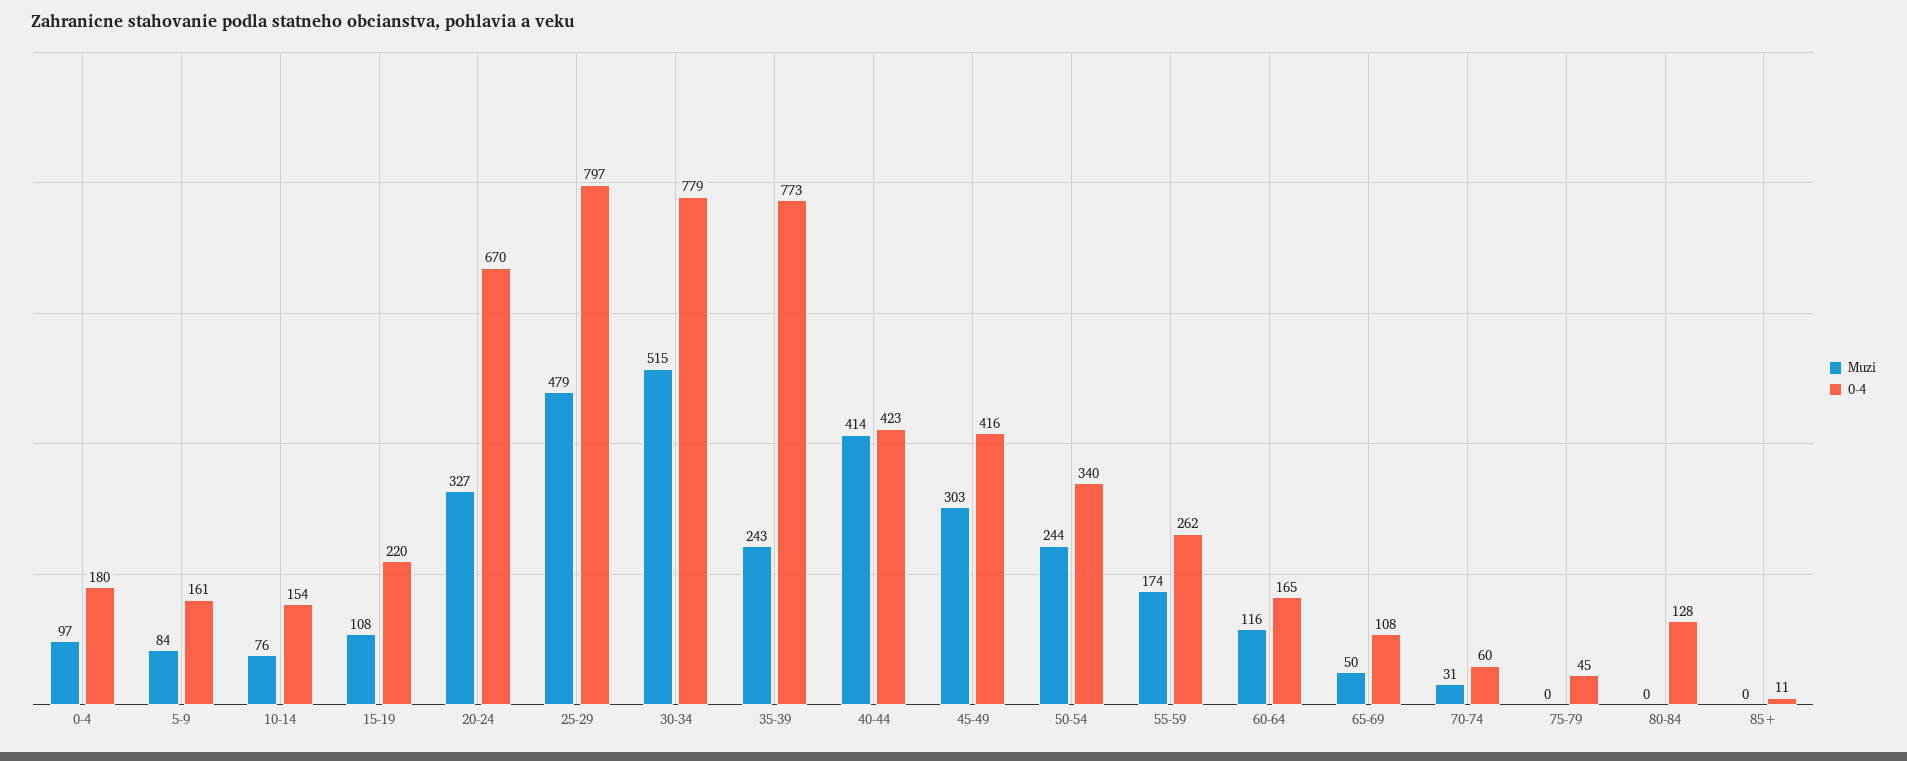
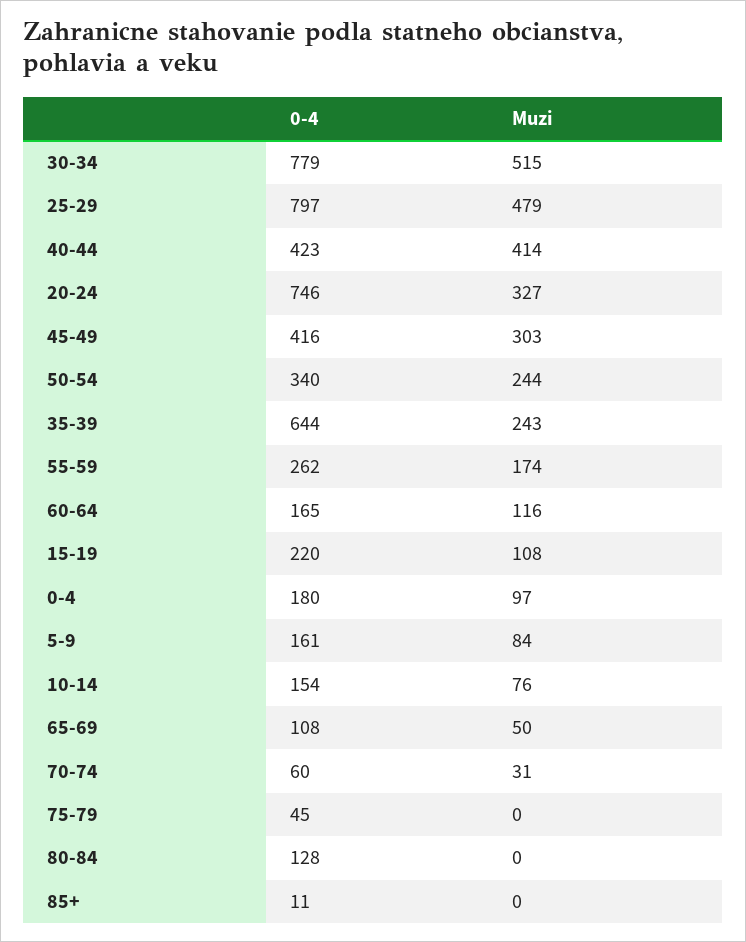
0-4, 20-24: 670 -> 746
0-4, 35-39: 773 -> 644

